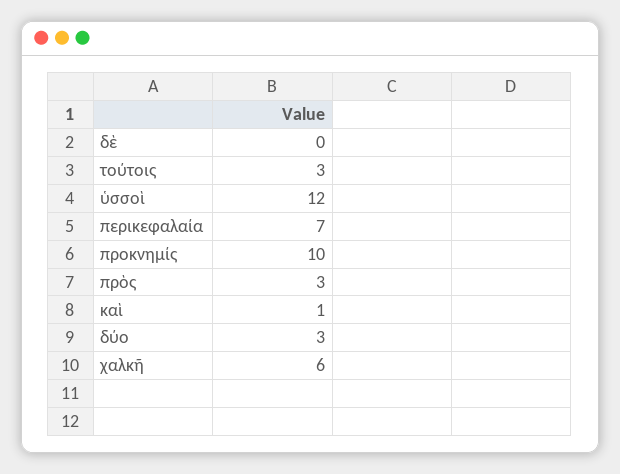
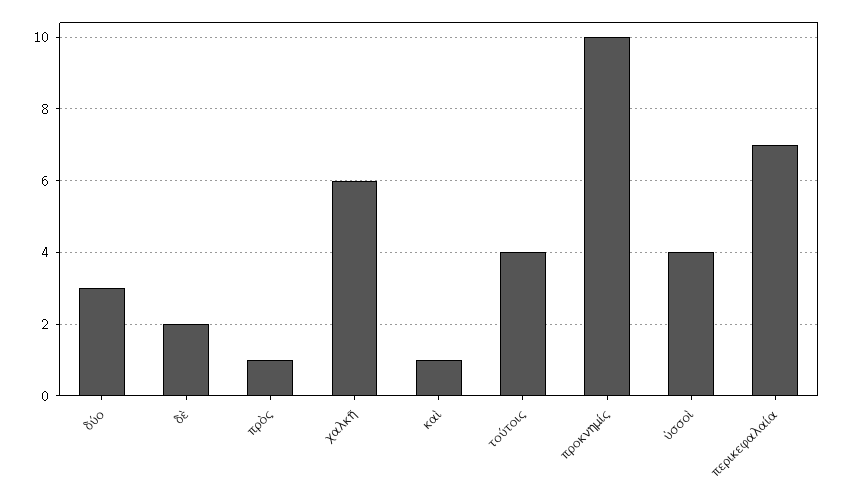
δὲ: 0 -> 2
τούτοις: 3 -> 4
ὑσσοὶ: 12 -> 4
πρὸς: 3 -> 1

